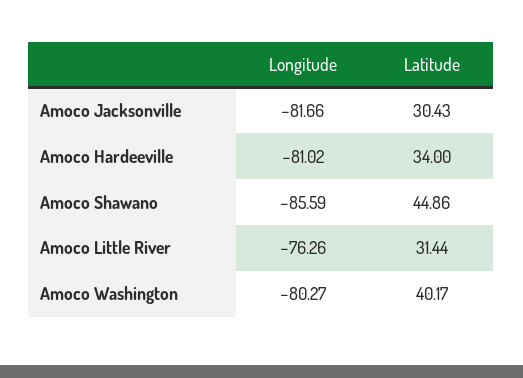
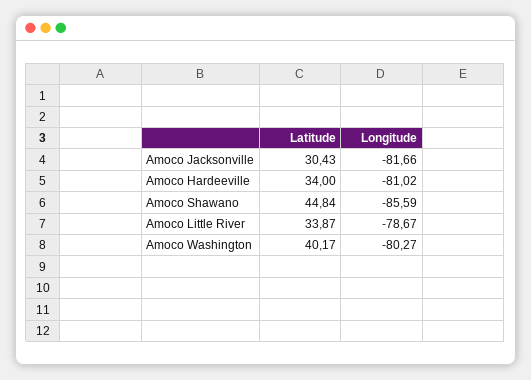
Latitude, Amoco Shawano: 44.86 -> 44.84
Longitude, Amoco Little River: -76.26 -> -78.67
Latitude, Amoco Little River: 31.44 -> 33.87

